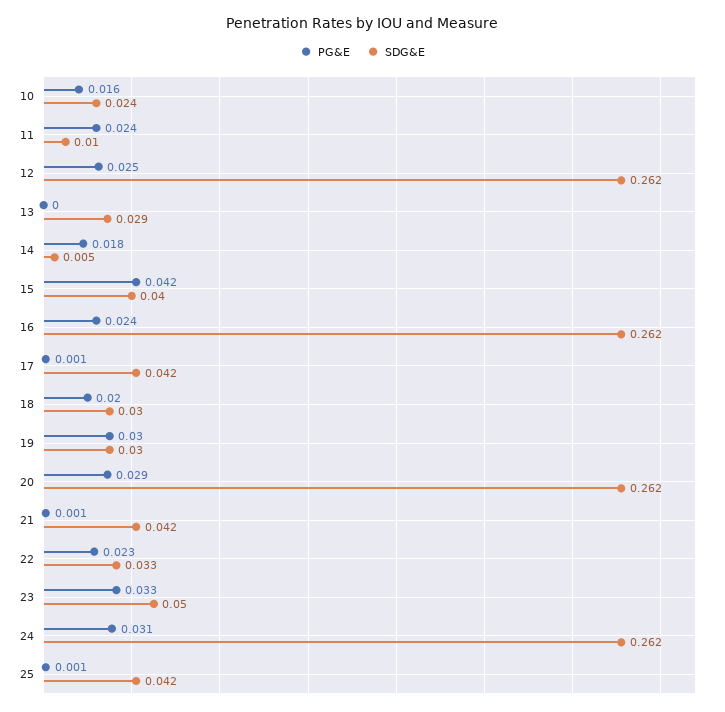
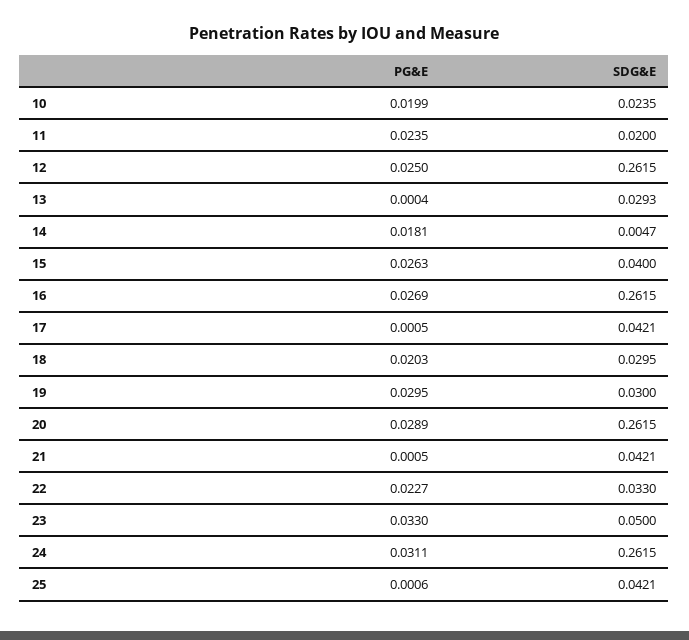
PG&E, 10: 0.016 -> 0.0199
SDG&E, 11: 0.01 -> 0.02
PG&E, 15: 0.042 -> 0.0263
PG&E, 16: 0.024 -> 0.0269

